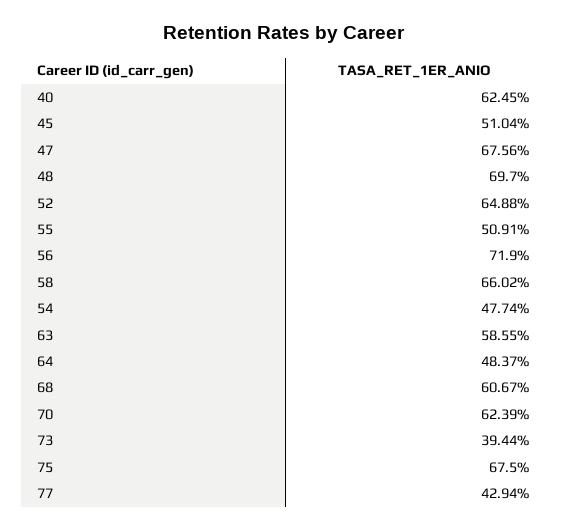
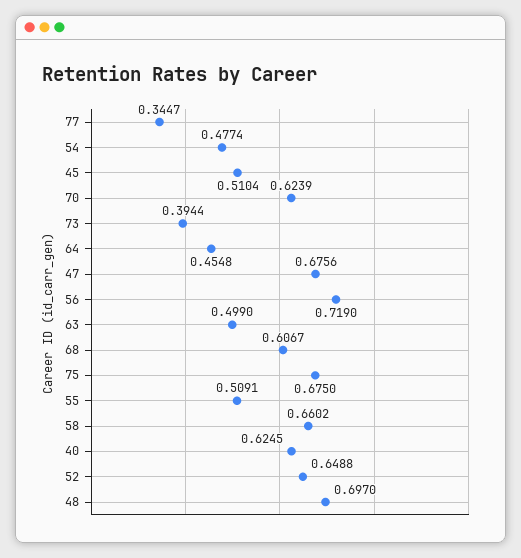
63: 0.5855 -> 0.499
64: 0.4837 -> 0.4548
77: 0.4294 -> 0.3447

